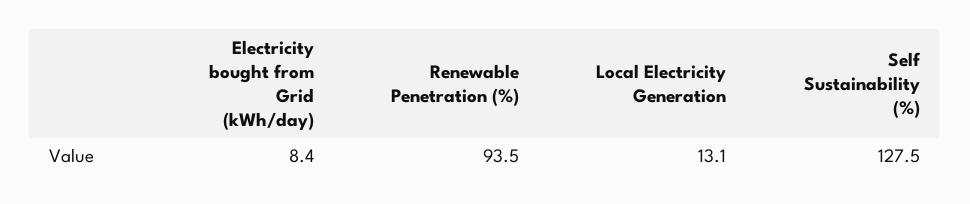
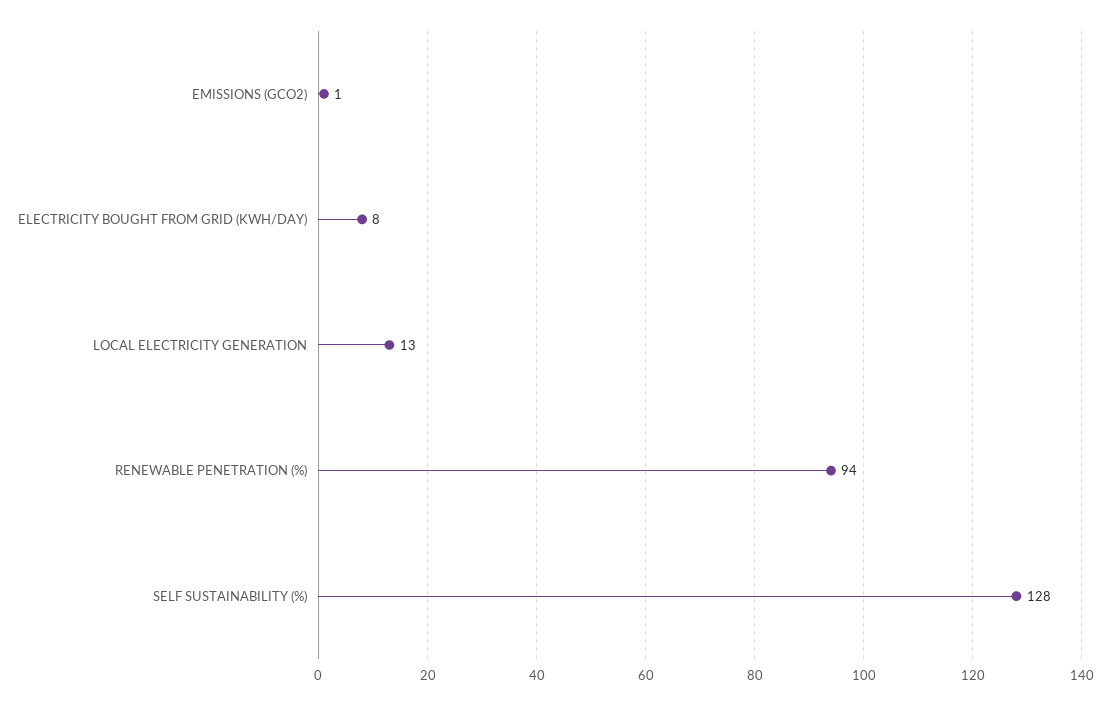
EMISSIONS (GCO2): none -> 1

